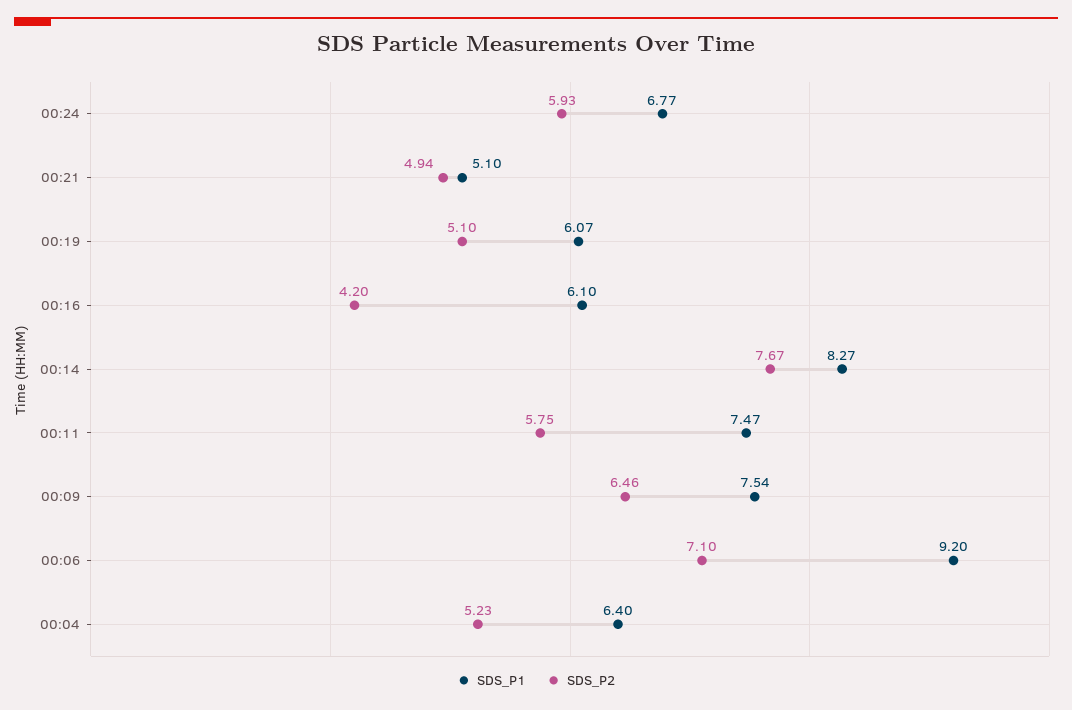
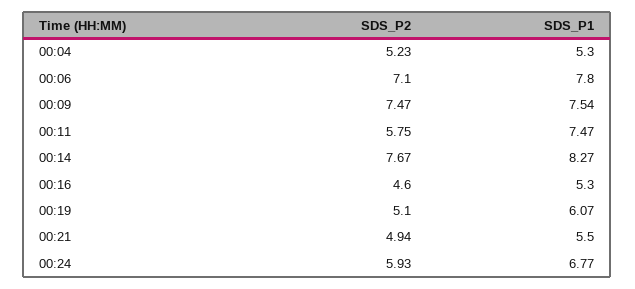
SDS_P1, 00:21: 5.1 -> 5.5
SDS_P1, 00:16: 6.1 -> 5.3
SDS_P2, 00:16: 4.2 -> 4.6
SDS_P2, 00:09: 6.46 -> 7.47
SDS_P1, 00:06: 9.2 -> 7.8
SDS_P1, 00:04: 6.4 -> 5.3

